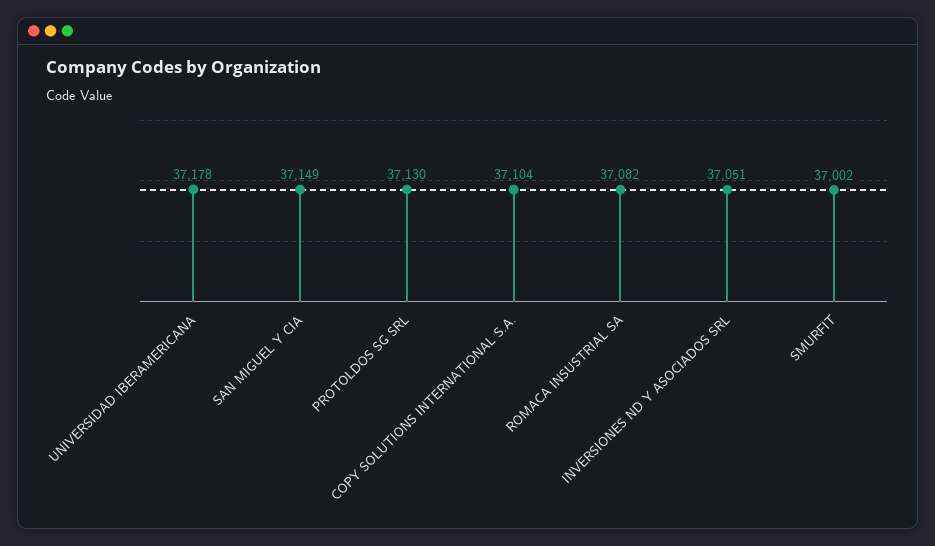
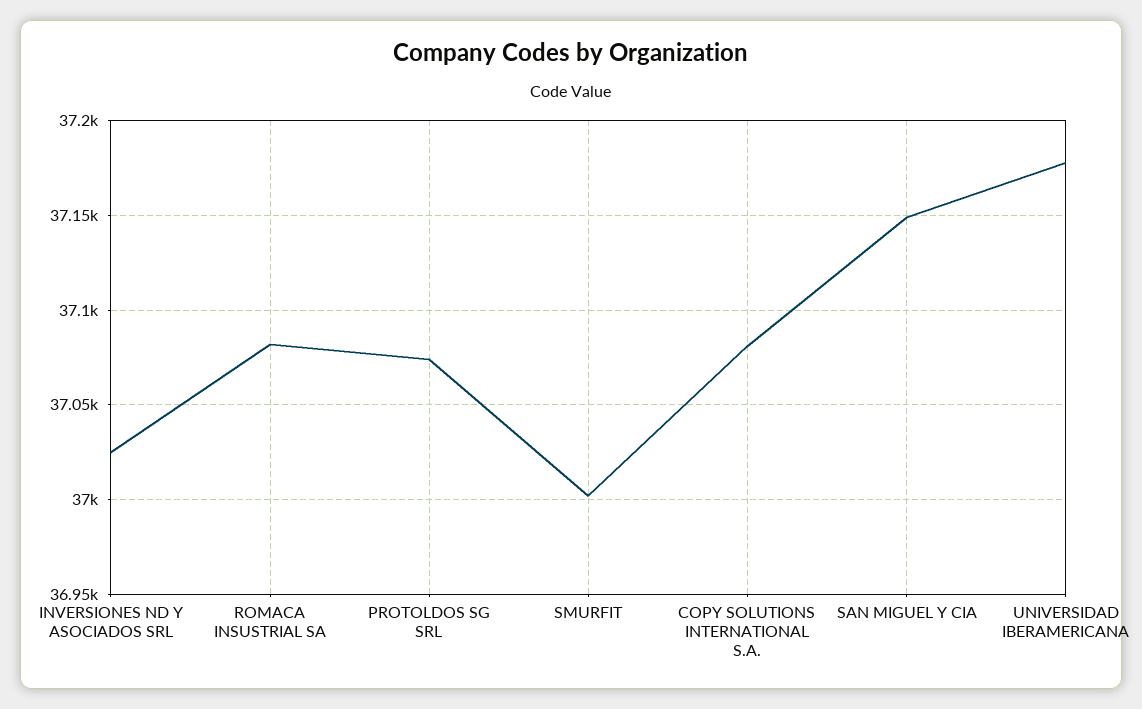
PROTOLDOS SG SRL: 37130 -> 37075
COPY SOLUTIONS INTERNATIONAL S.A.: 37104 -> 37080
INVERSIONES ND Y ASOCIADOS SRL: 37051 -> 37025

